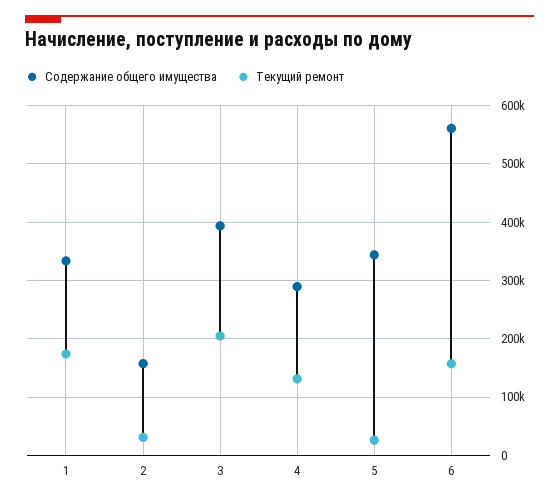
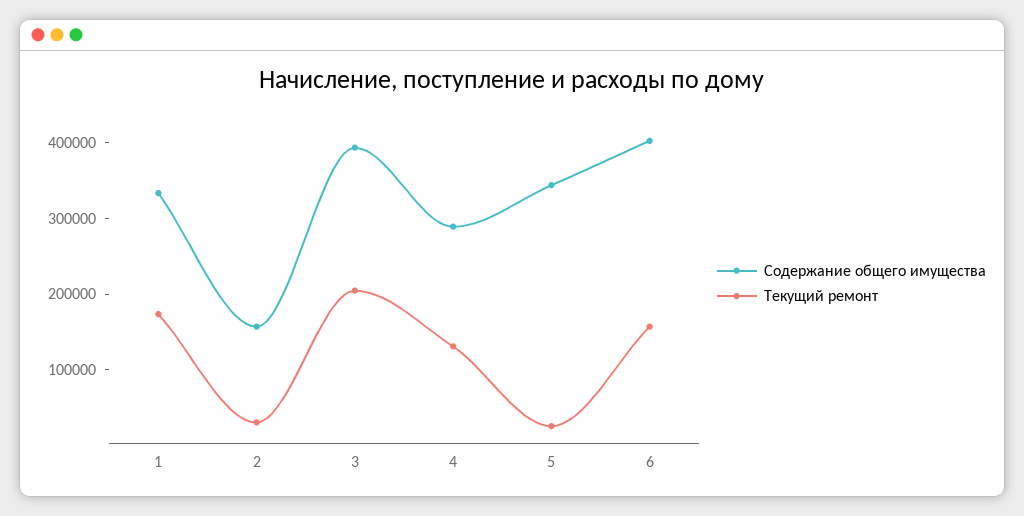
Содержание общего имущества, 6: 560000 -> 400000

